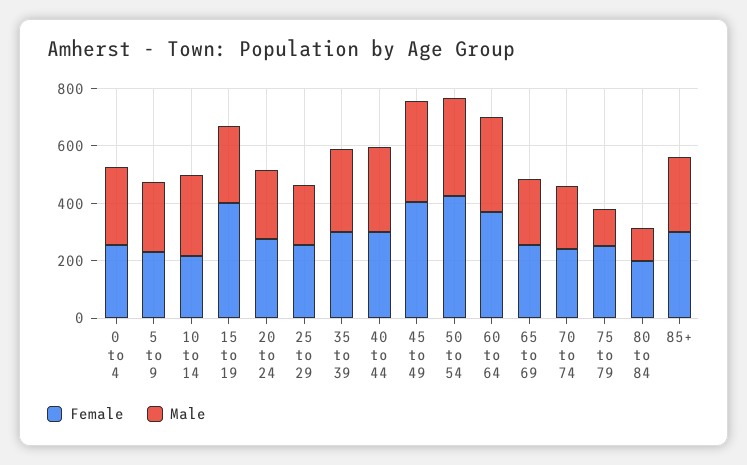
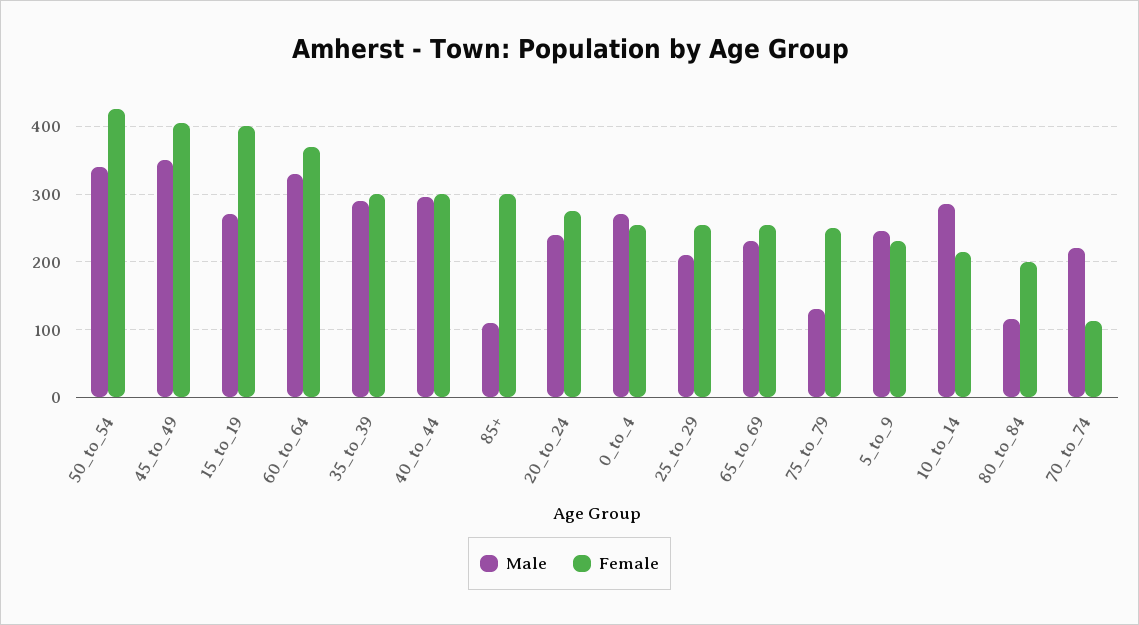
Female, 70 to 74: 250 -> 110
Male, 85+: 250 -> 110

